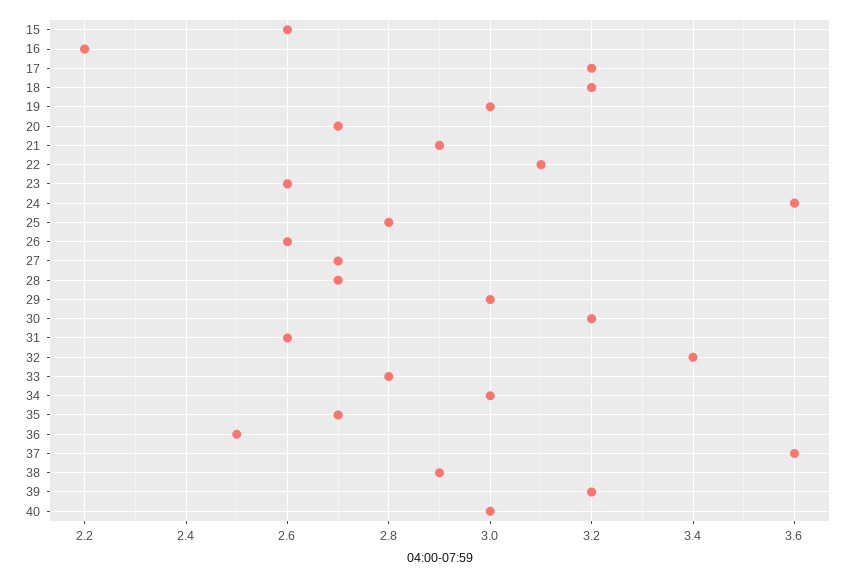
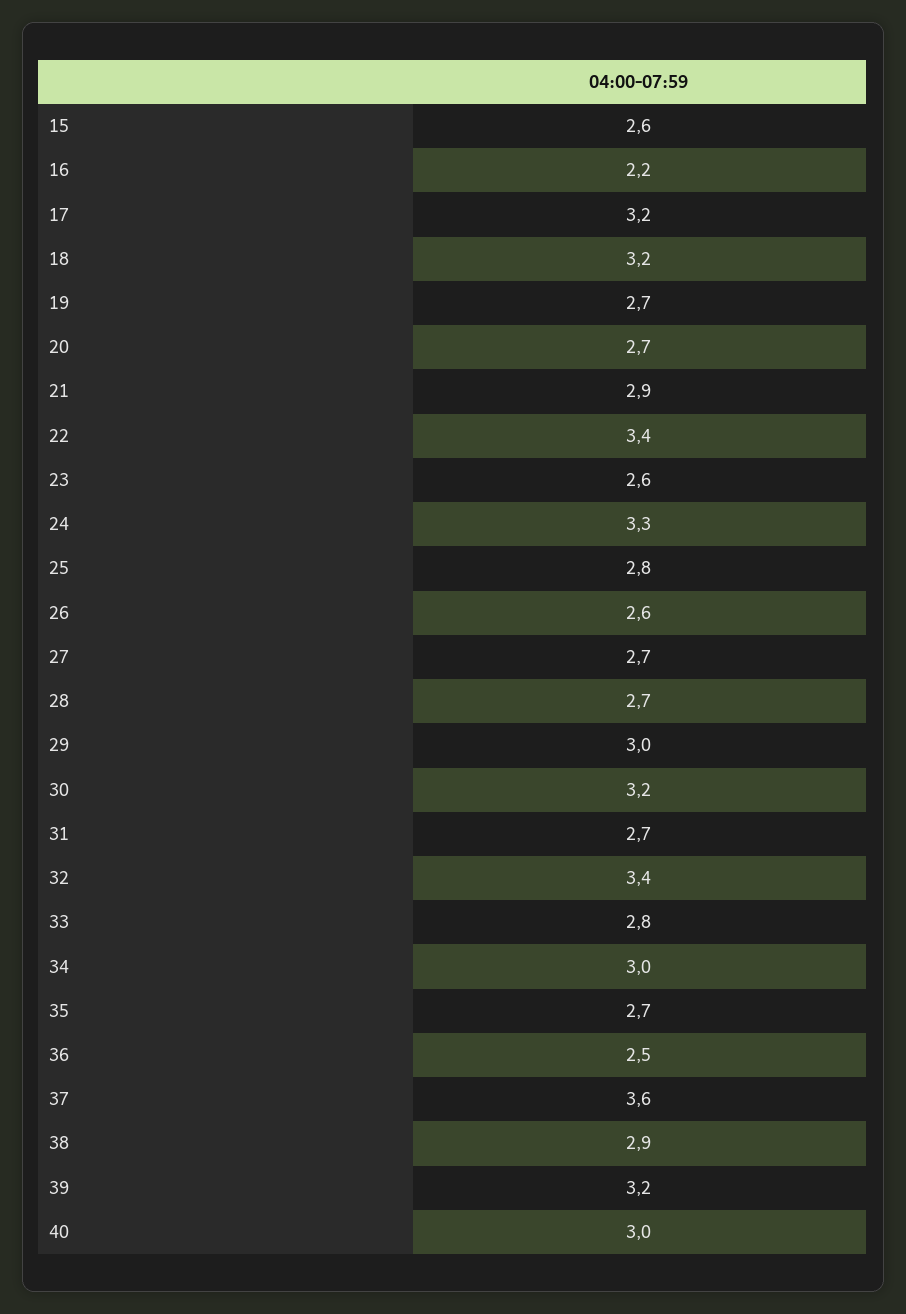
19: 3 -> 2.7
22: 3.1 -> 3.4
24: 3.6 -> 3.3
31: 2.6 -> 2.7

